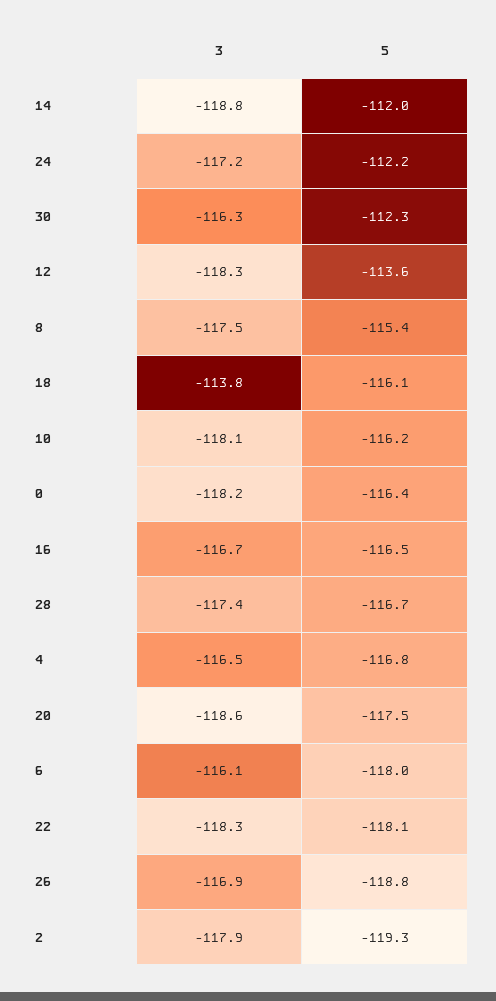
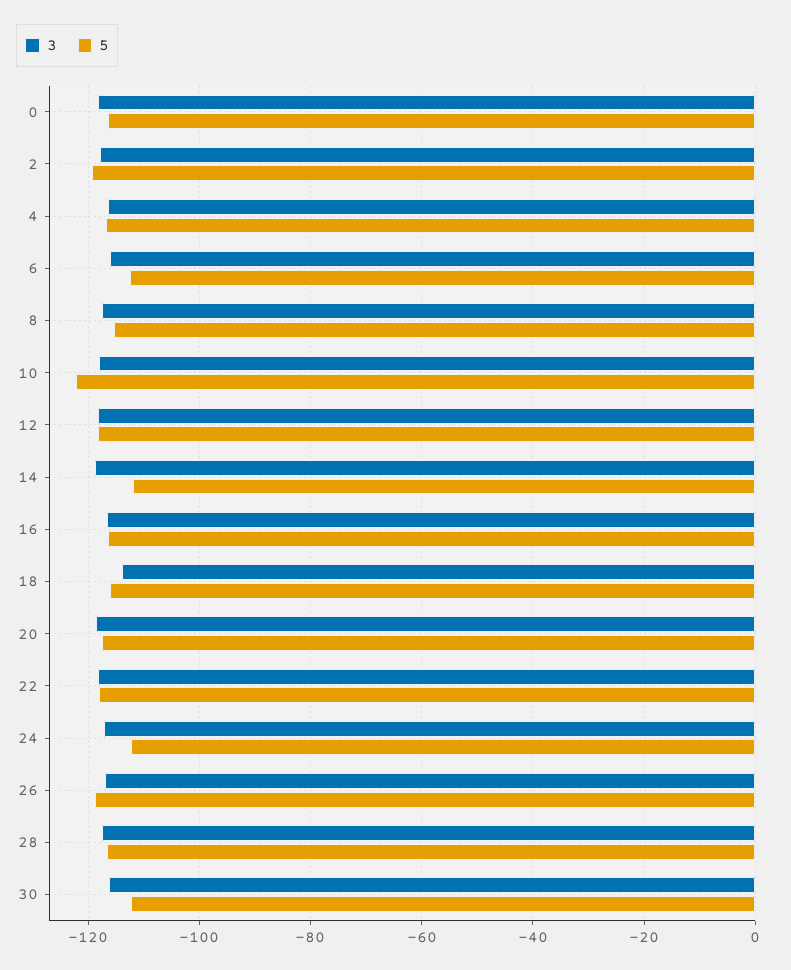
5, 12: -113.6 -> -118
5, 10: -116.2 -> -122
5, 6: -118 -> -112

